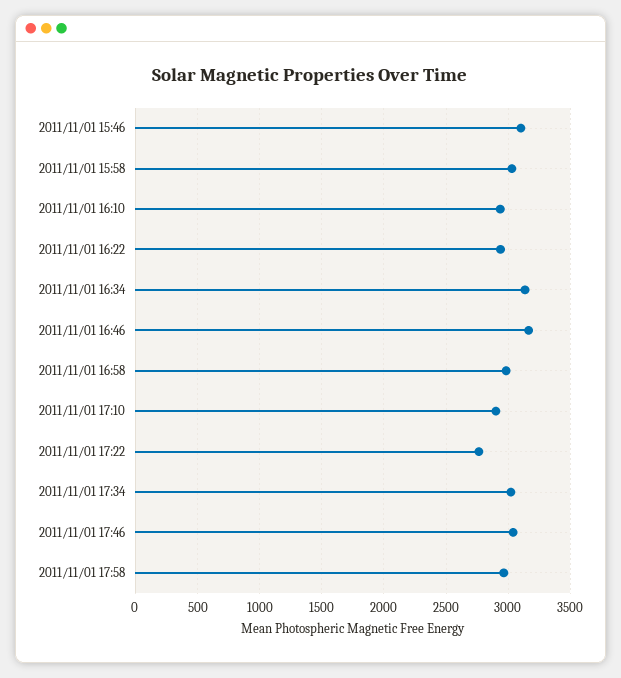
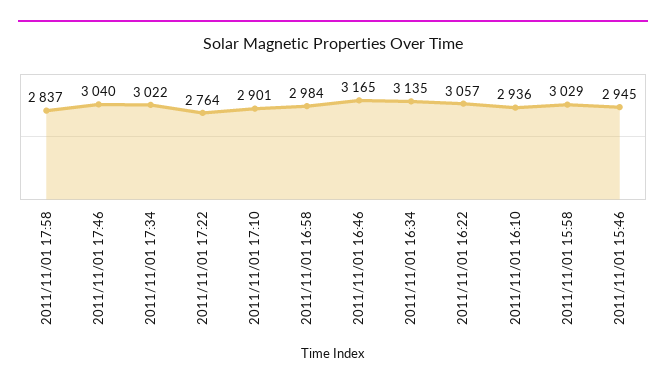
2011/11/01 15:46: 3100 -> 2945
2011/11/01 16:22: 2950 -> 3057
2011/11/01 17:58: 2950 -> 2837

